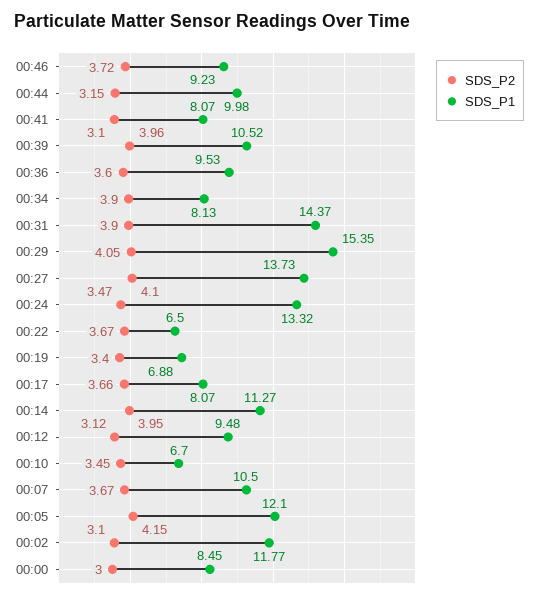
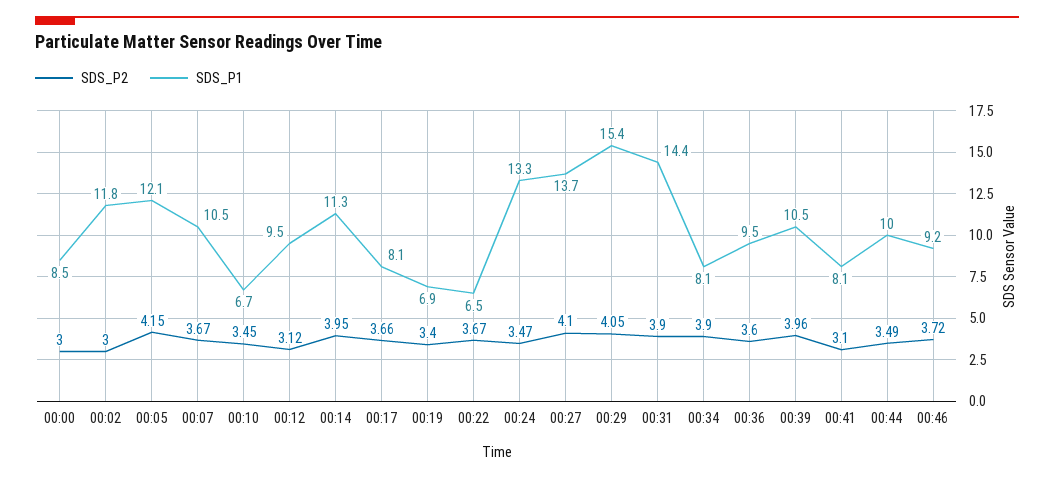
SDS_P2, 00:44: 3.15 -> 3.49
SDS_P2, 00:02: 3.1 -> 3

